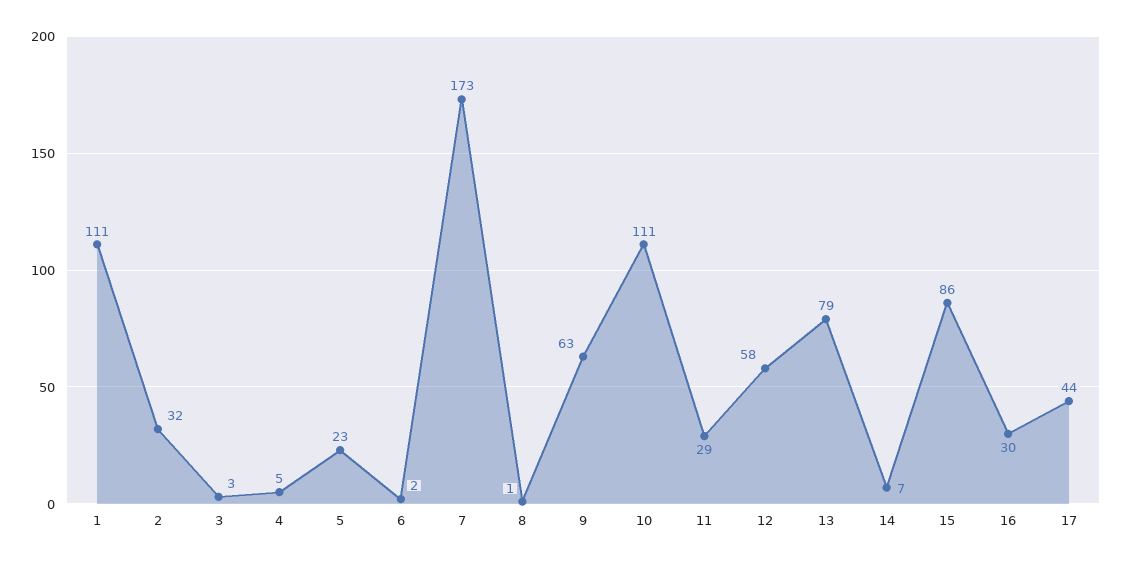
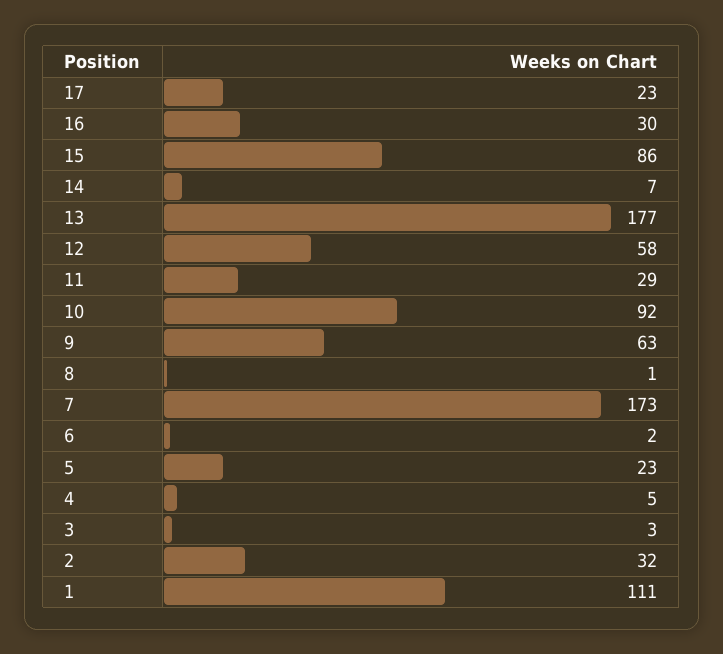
10: 111 -> 92
13: 79 -> 177
17: 44 -> 23

